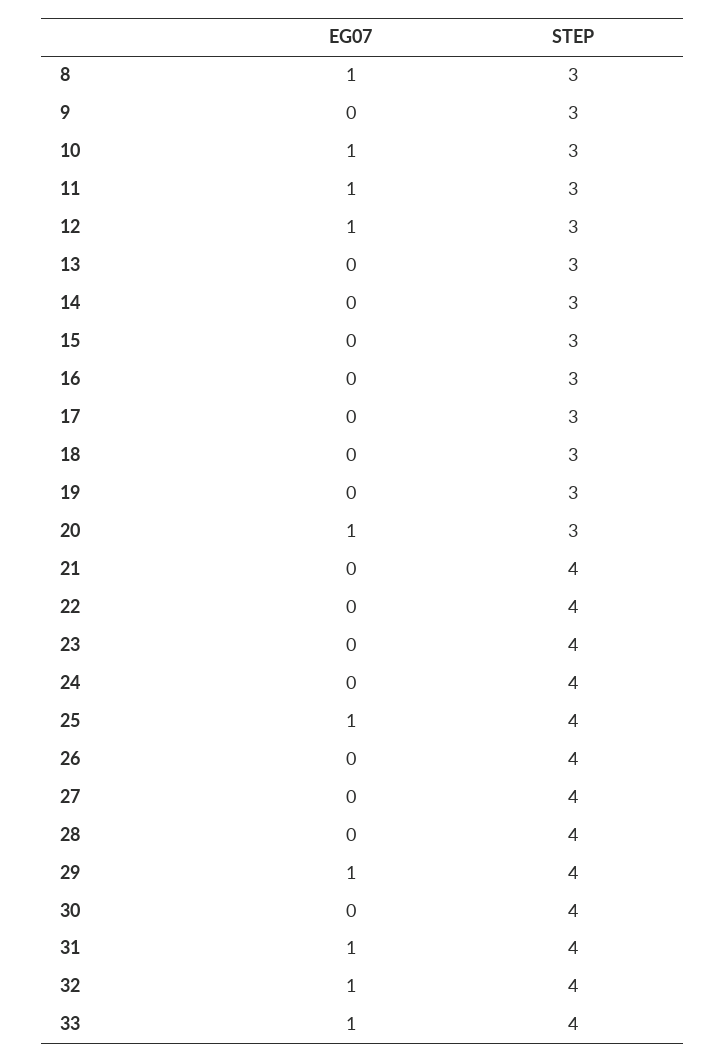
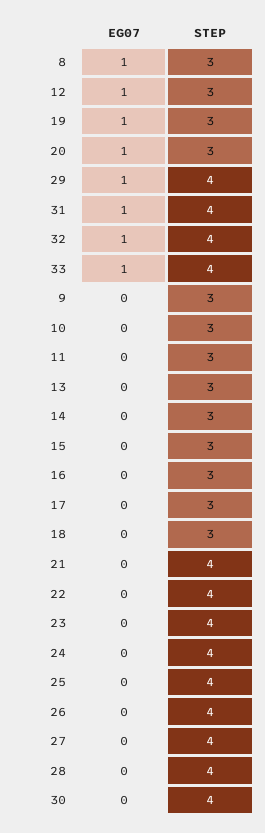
EG07, 10: 1 -> 0
EG07, 11: 1 -> 0
EG07, 19: 0 -> 1
EG07, 25: 1 -> 0

